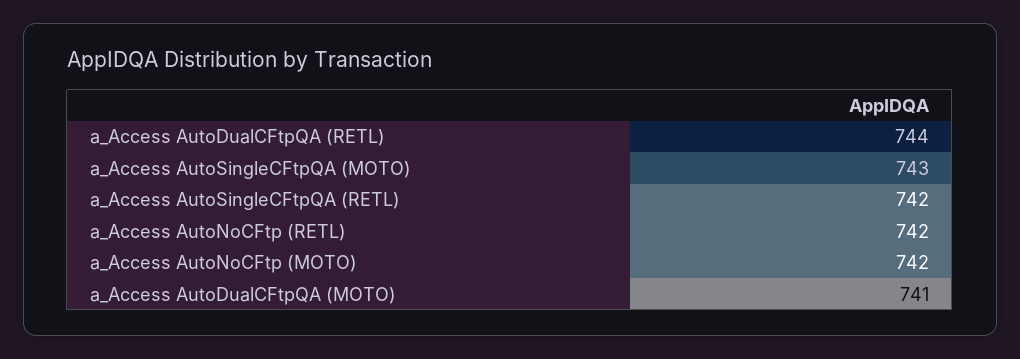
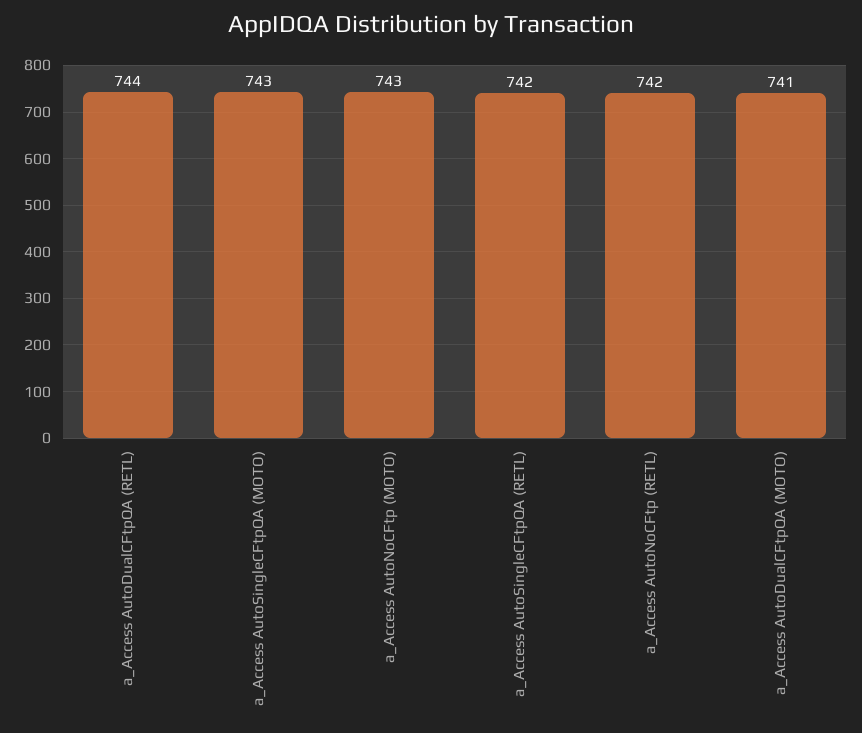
a_Access AutoNoCFtp (MOTO): 742 -> 743

